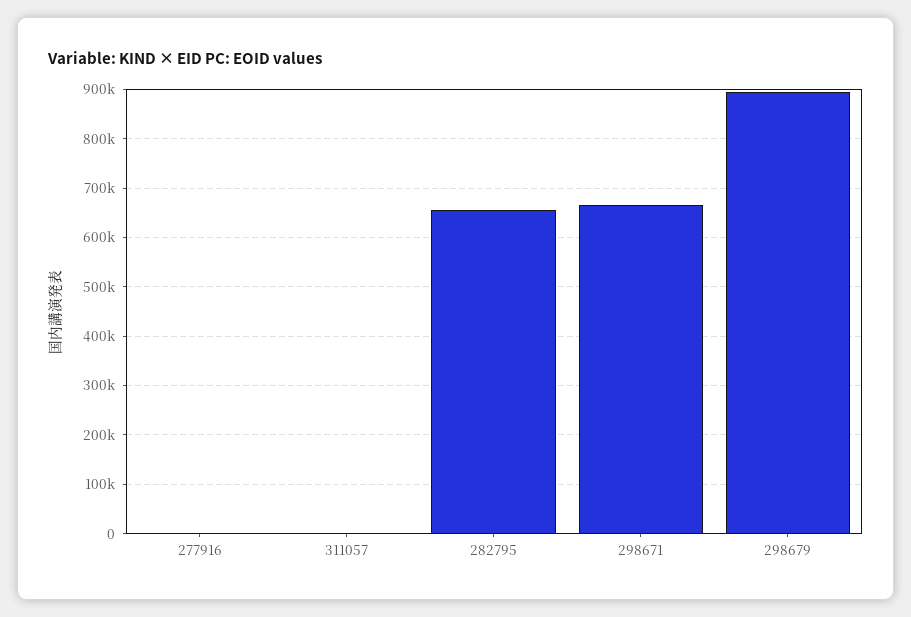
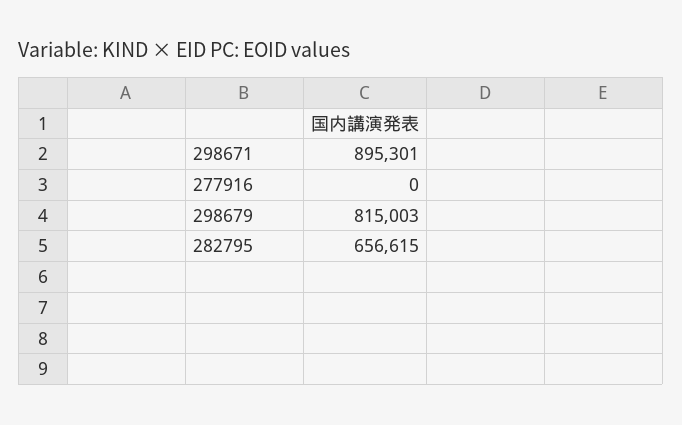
311057: 0 -> none
298671: 660000 -> 895301
298679: 900000 -> 815003

